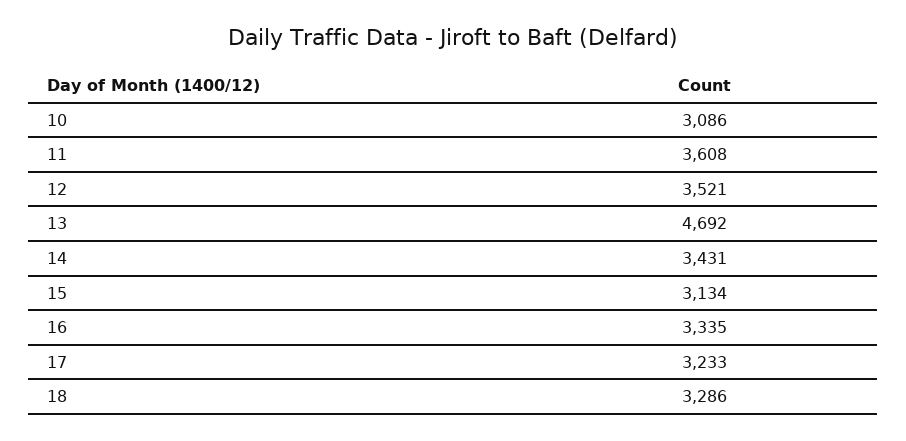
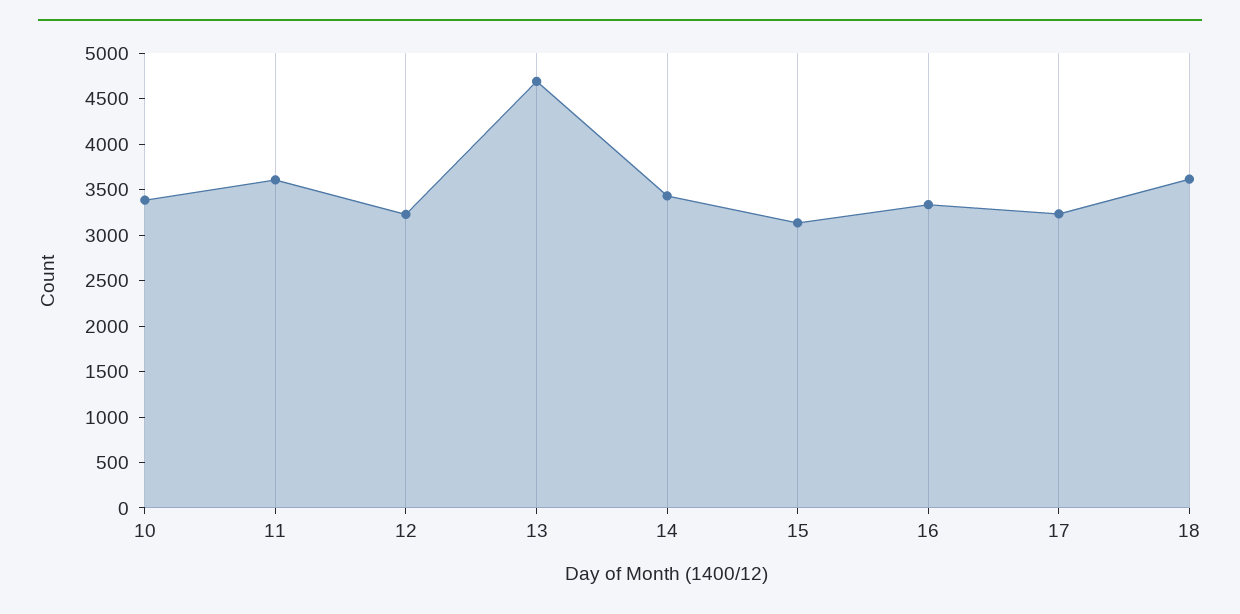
10: 3086 -> 3400
12: 3521 -> 3200
18: 3286 -> 3600

